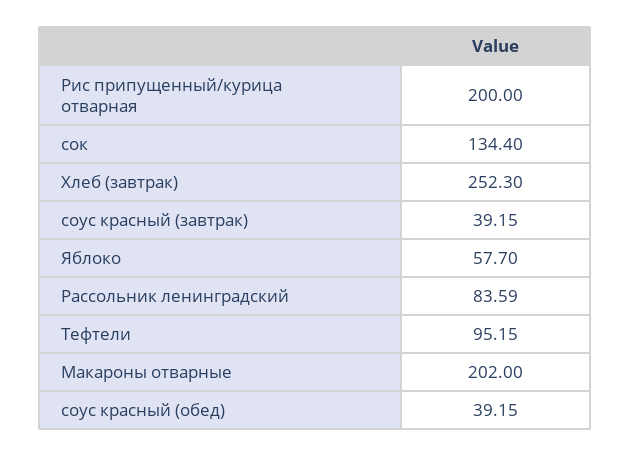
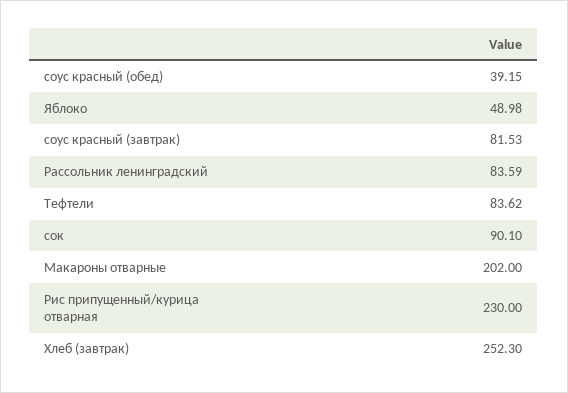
Рис припущенный/курица отварная: 200 -> 230
сок: 134.4 -> 90.1
соус красный (завтрак): 39.15 -> 81.53
Яблоко: 57.7 -> 48.98
Тефтели: 95.15 -> 83.62

